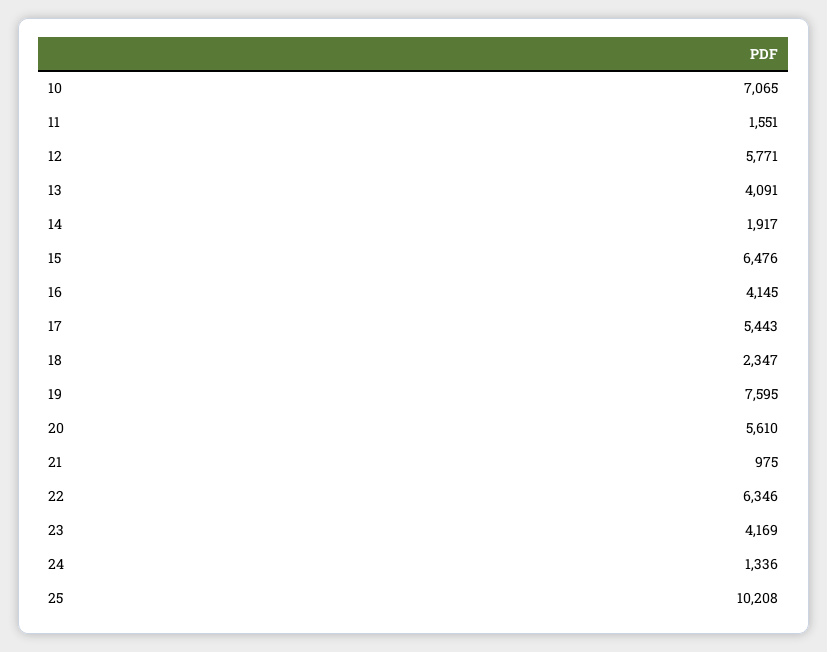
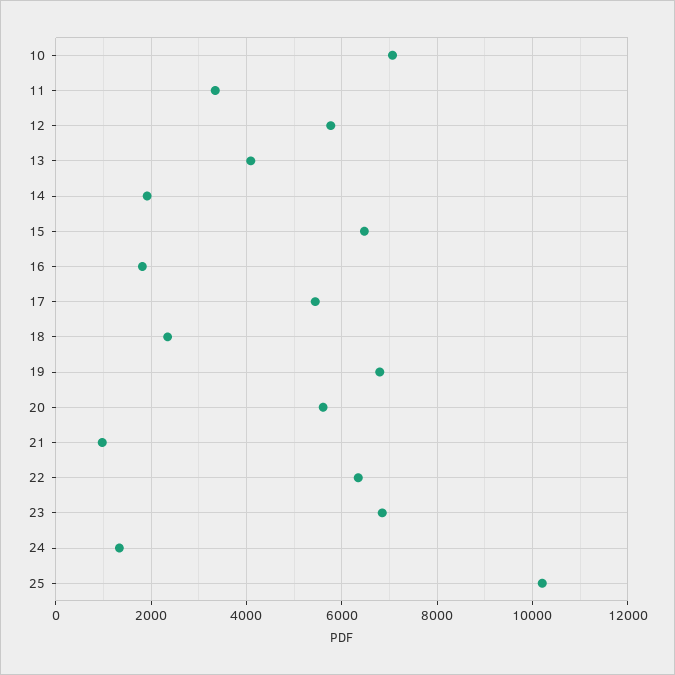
11: 1551 -> 3400
16: 4145 -> 1800
19: 7595 -> 6800
23: 4169 -> 6800

